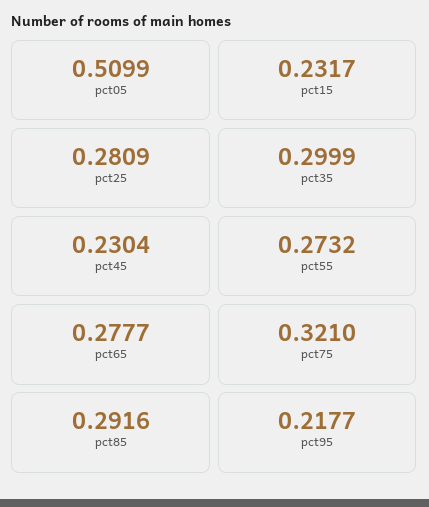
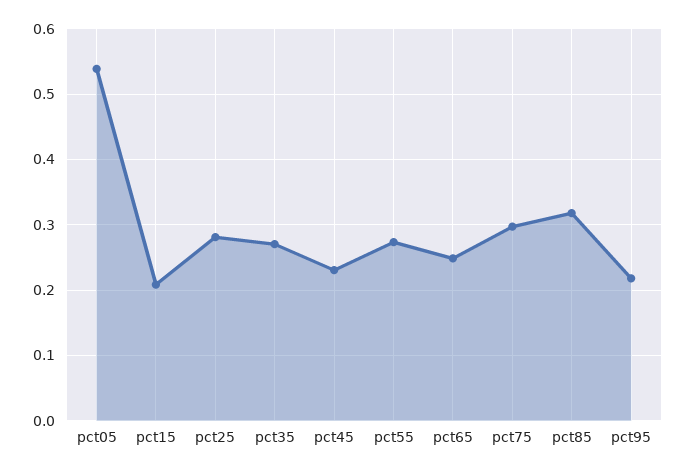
pct05: 0.5099 -> 0.54
pct15: 0.2317 -> 0.21
pct35: 0.2999 -> 0.27
pct65: 0.2777 -> 0.25
pct75: 0.321 -> 0.3
pct85: 0.2916 -> 0.32

